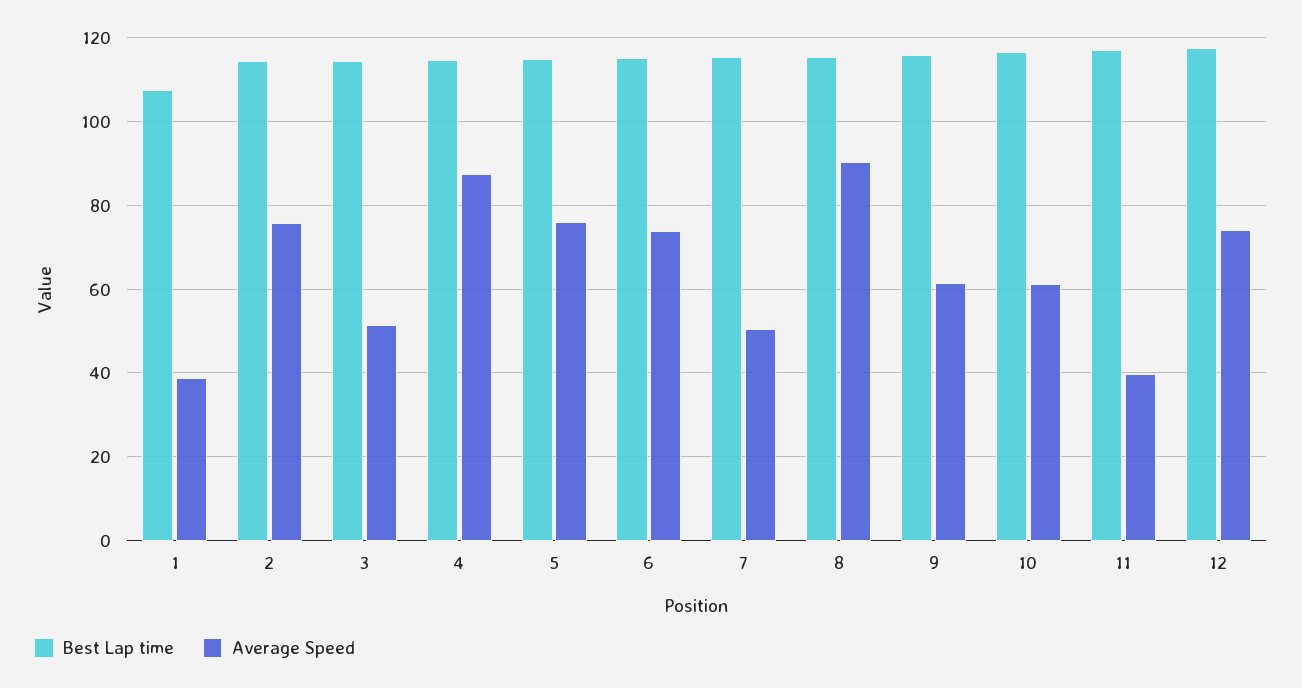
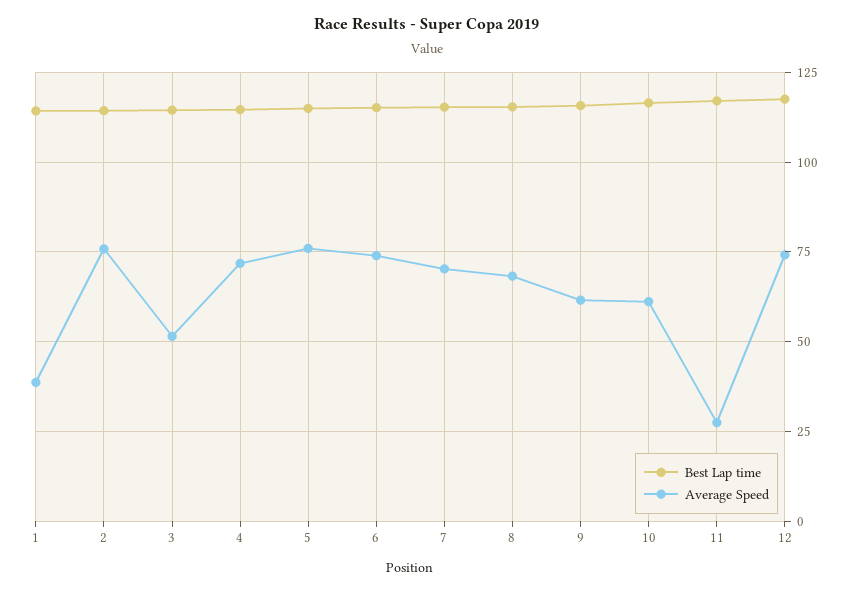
Best Lap time, 1: 108 -> 115
Average Speed, 4: 88 -> 72.5
Average Speed, 7: 50 -> 70
Average Speed, 8: 90 -> 67.5
Average Speed, 11: 40 -> 27.5

